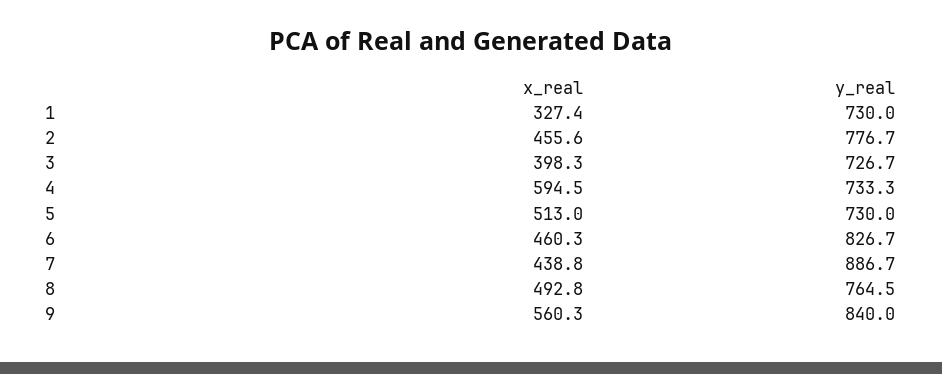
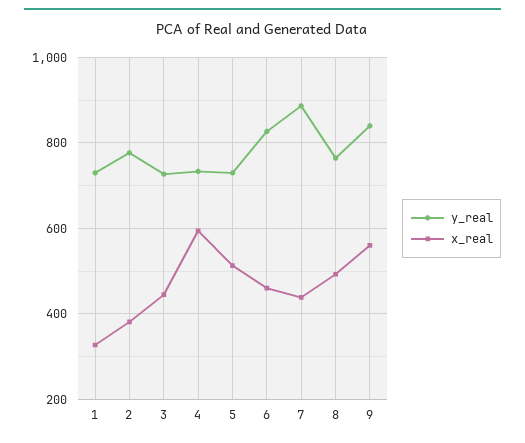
x_real, 2: 455.6 -> 380
x_real, 3: 398.3 -> 440

